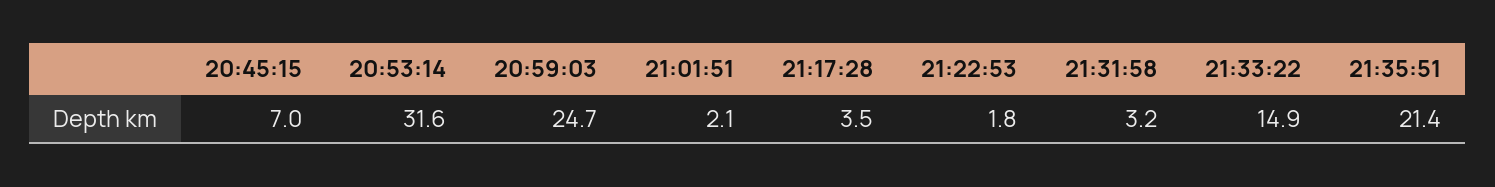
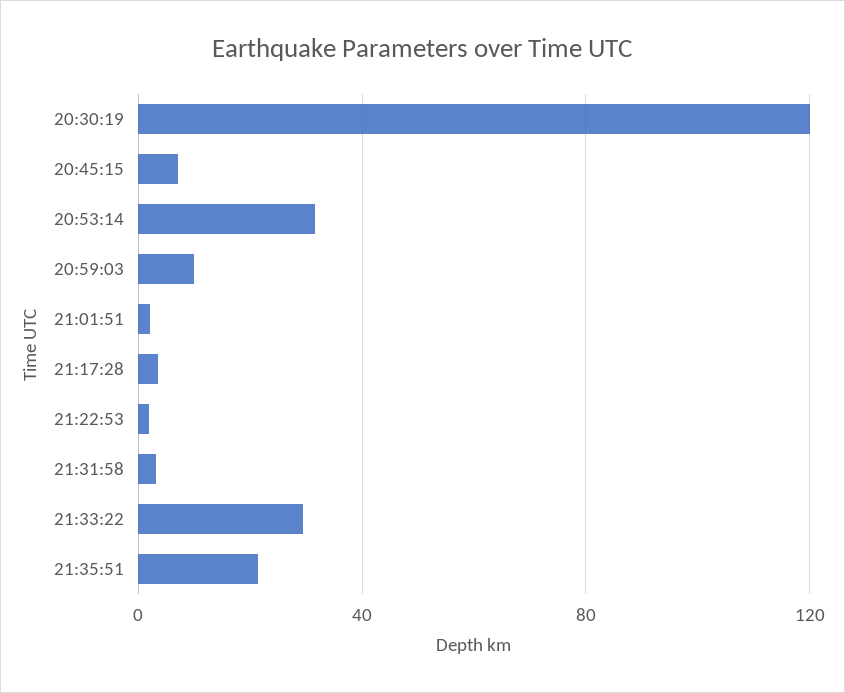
20:59:03: 24.7 -> 10
21:33:22: 14.9 -> 30
20:30:19: none -> 120

